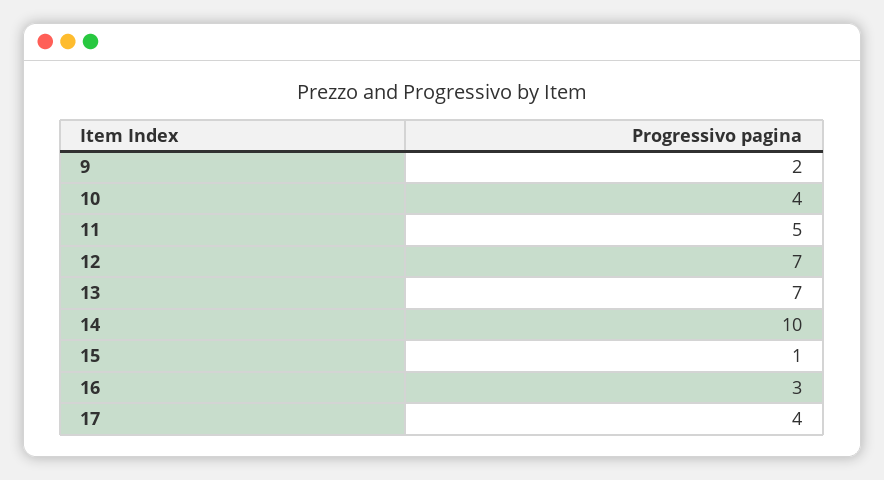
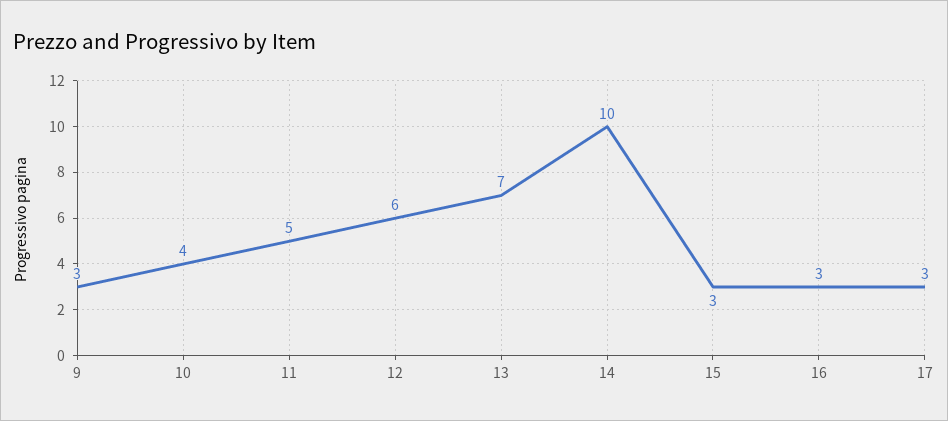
9: 2 -> 3
12: 7 -> 6
15: 1 -> 3
17: 4 -> 3

